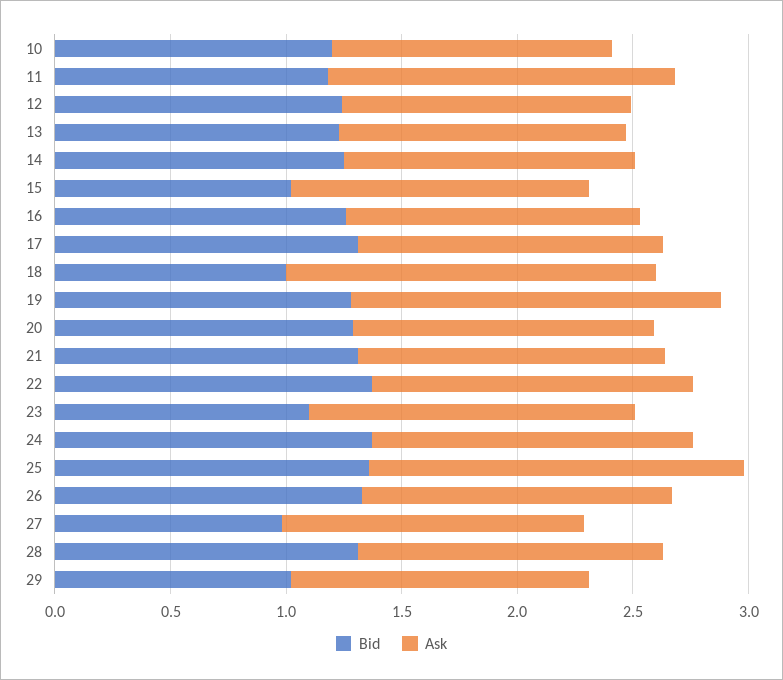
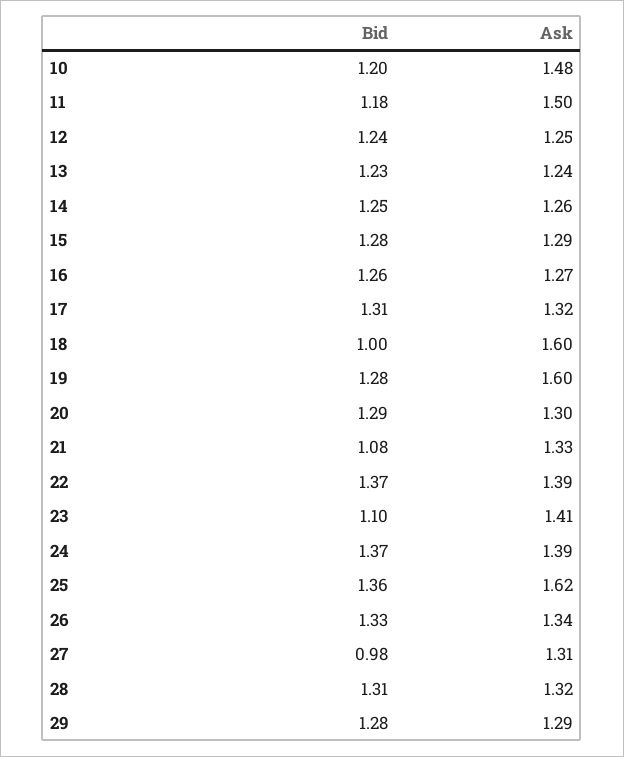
Ask, 10: 1.2 -> 1.48
Bid, 15: 1 -> 1.28
Bid, 21: 1.3 -> 1.08
Bid, 29: 1 -> 1.28

